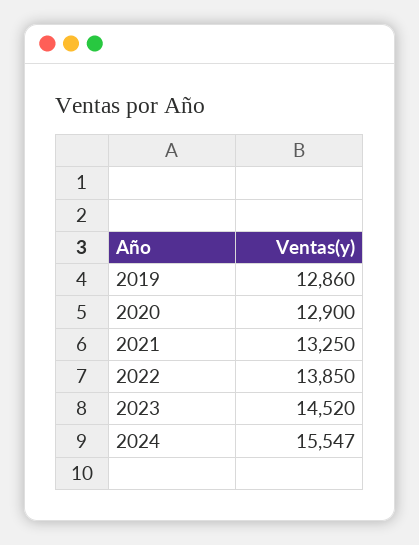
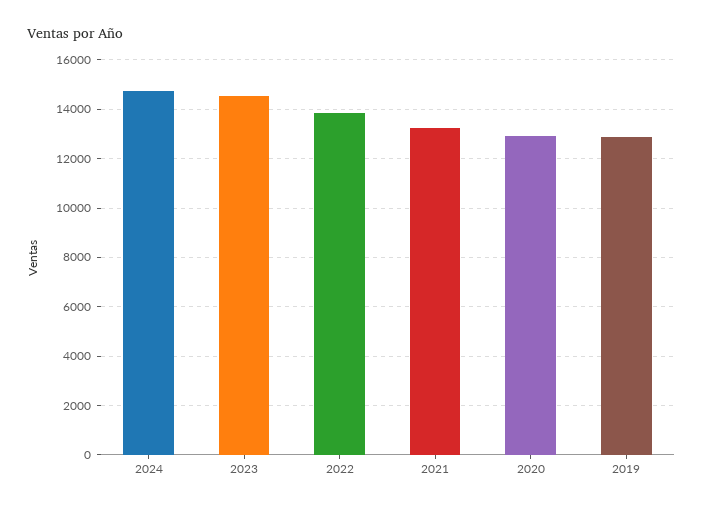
2024: 15547 -> 14750

